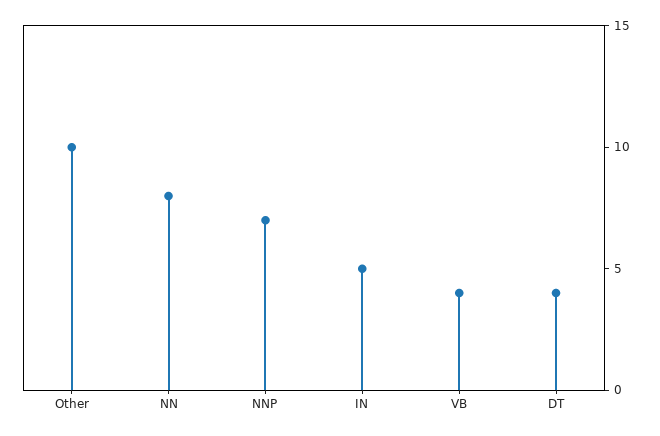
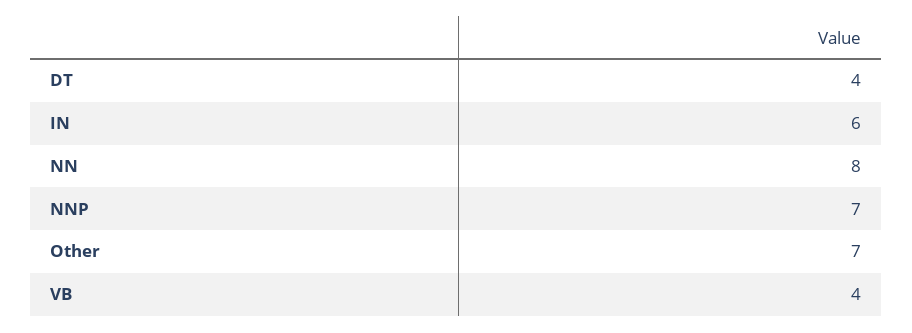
Other: 10 -> 7
IN: 5 -> 6

